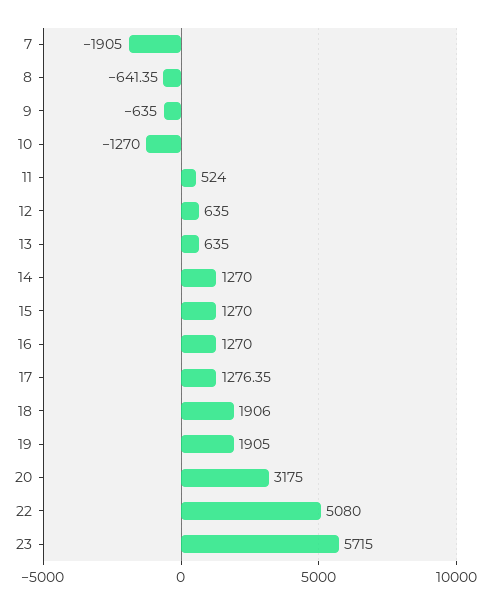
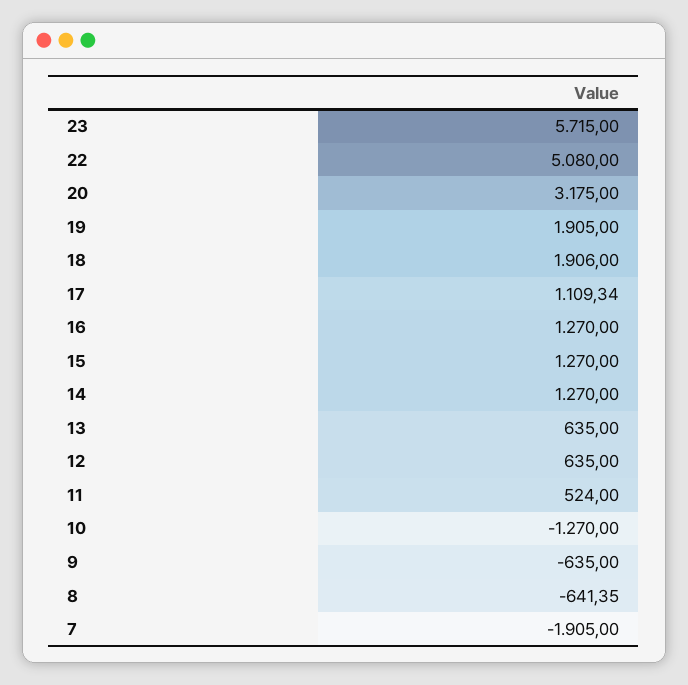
17: 1276.35 -> 1109.34

